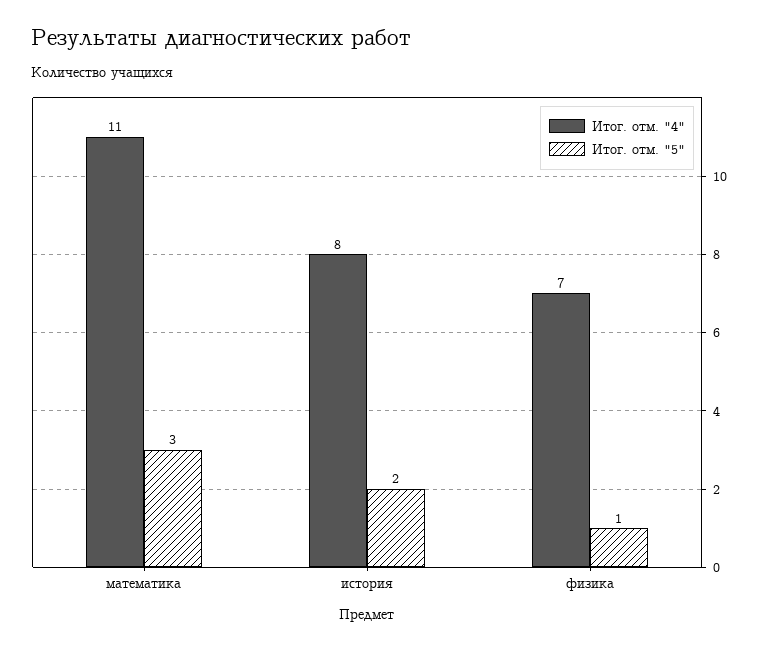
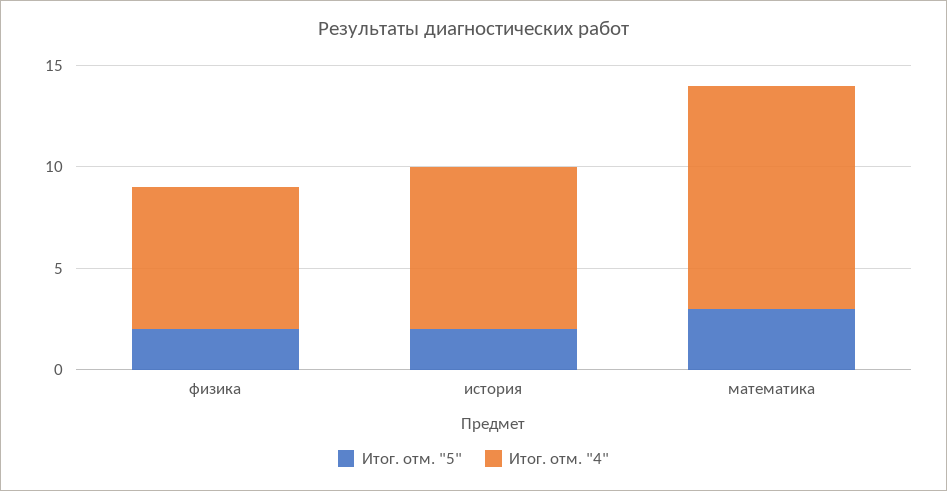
Итог. отм. "5", физика: 1 -> 2

